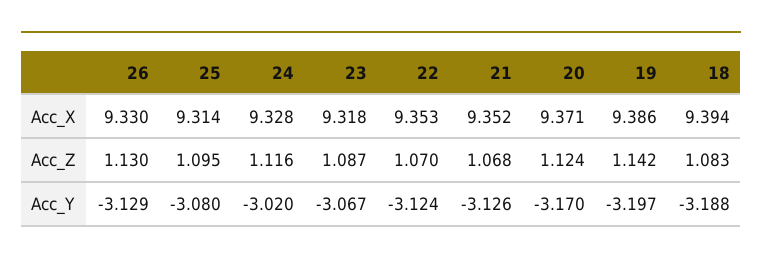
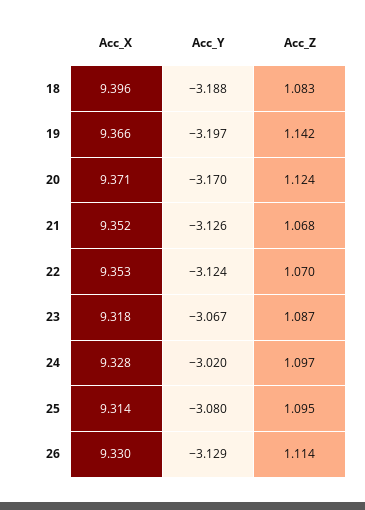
19, Acc_X: 9.386 -> 9.366
18, Acc_X: 9.394 -> 9.396
26, Acc_Z: 1.13 -> 1.114
24, Acc_Z: 1.116 -> 1.097

